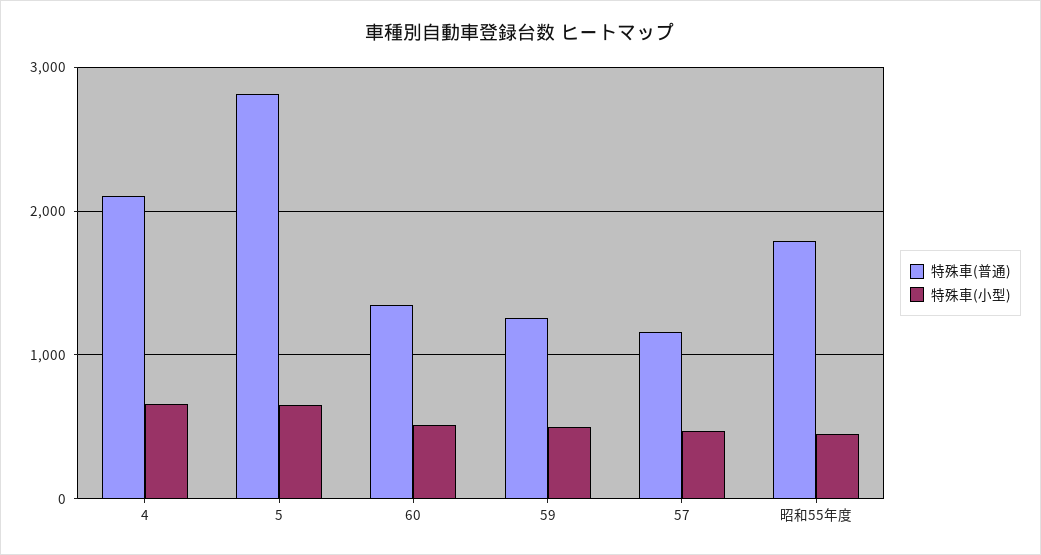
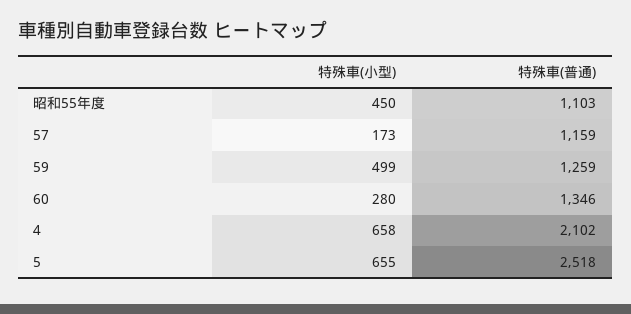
特殊車(普通), 5: 2800 -> 2518
特殊車(小型), 60: 500 -> 280
特殊車(小型), 57: 500 -> 173
特殊車(普通), 昭和55年度: 1800 -> 1103

